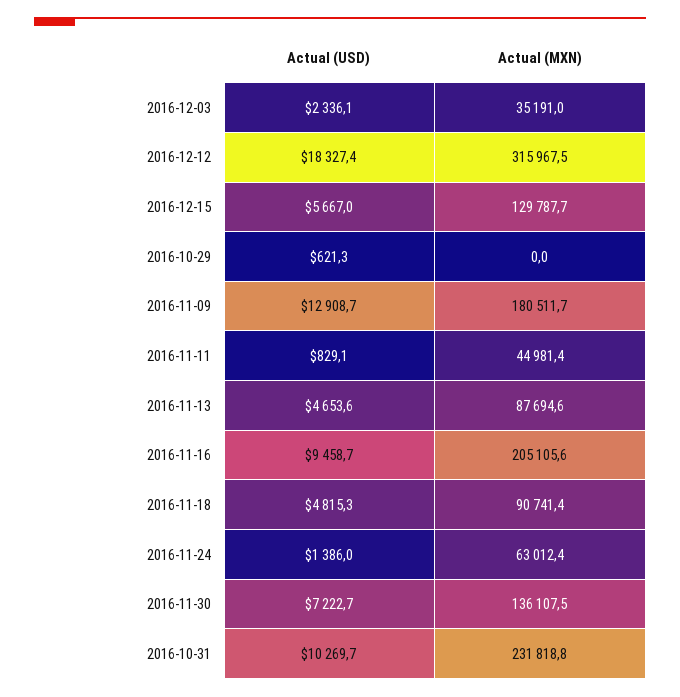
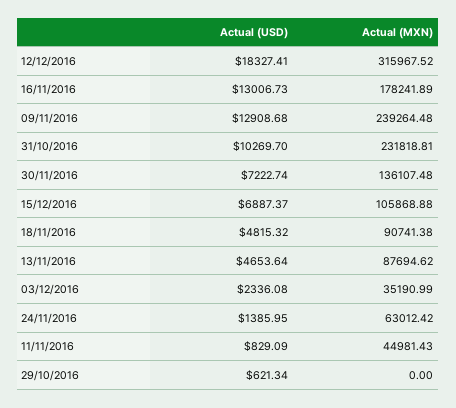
Actual (USD), 2016-12-15: 5667 -> 6887.37
Actual (MXN), 2016-12-15: 129787.7 -> 105868.88
Actual (MXN), 2016-11-09: 180511.7 -> 239264.48
Actual (USD), 2016-11-16: 9458.7 -> 13006.73
Actual (MXN), 2016-11-16: 205105.6 -> 178241.89

